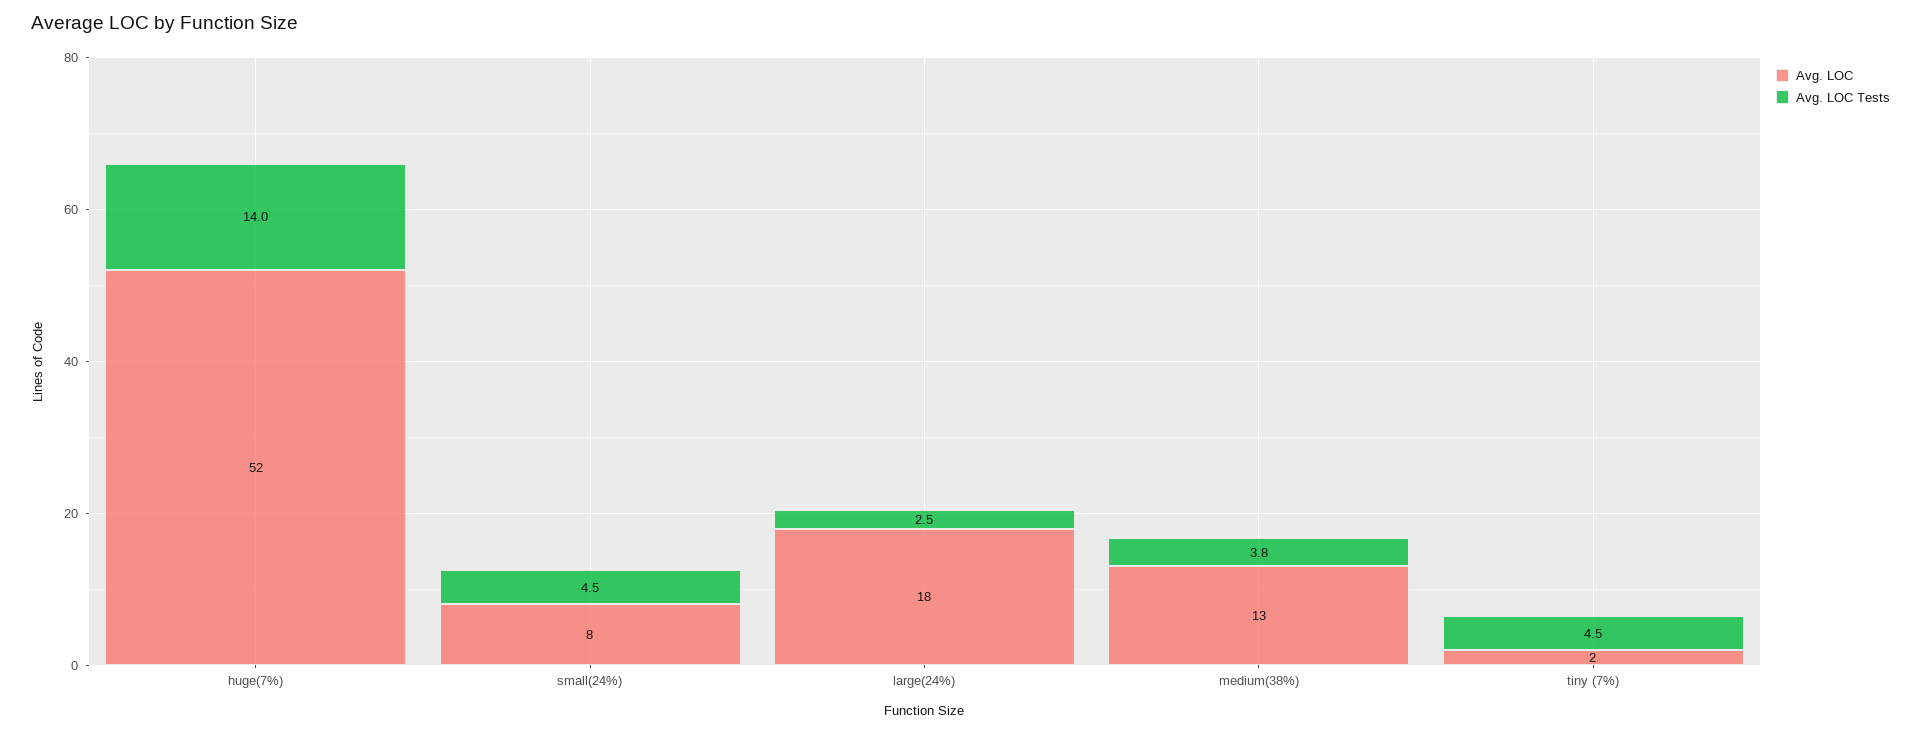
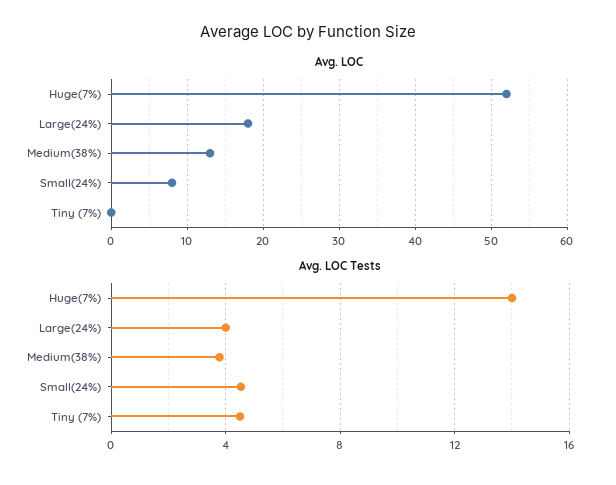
Avg. LOC Tests, large(24%): 2.5 -> 4
Avg. LOC, tiny (7%): 2 -> 0

